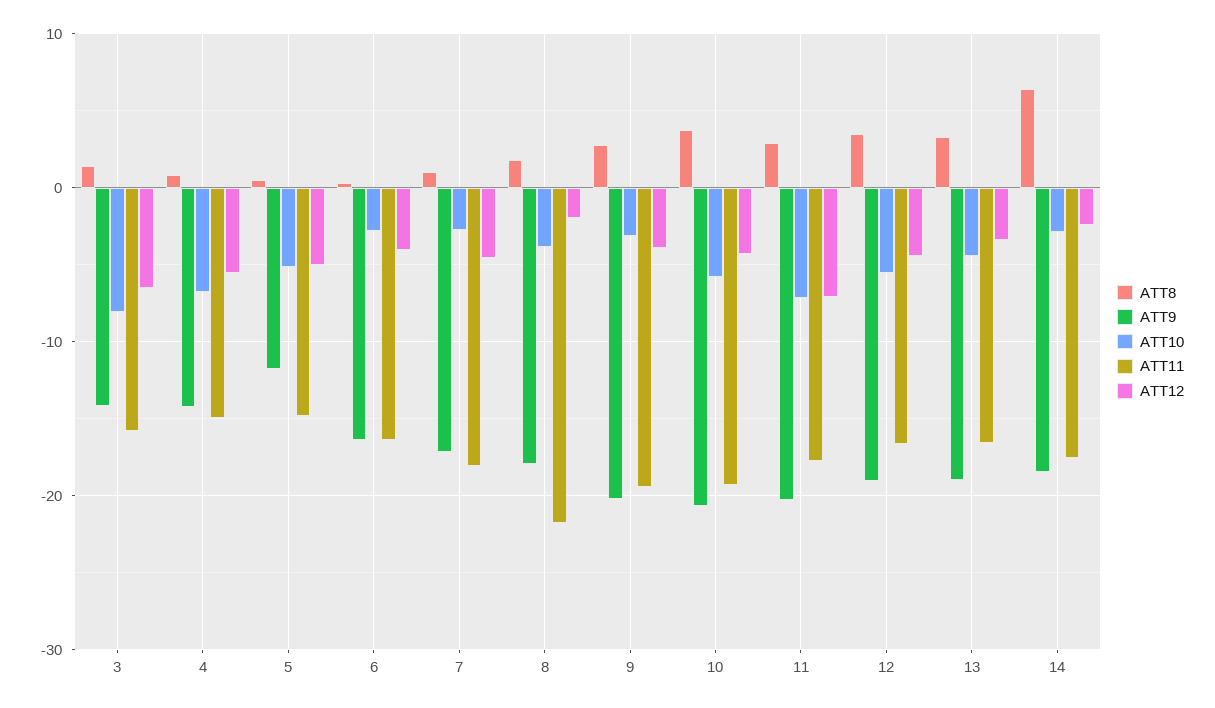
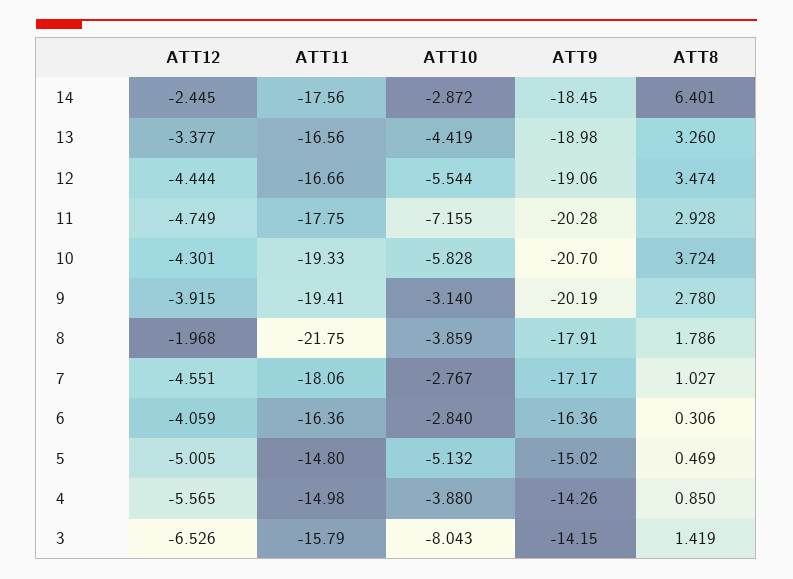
ATT10, 4: -7 -> -3.88
ATT9, 5: -12 -> -15.02
ATT12, 11: -7 -> -4.749

